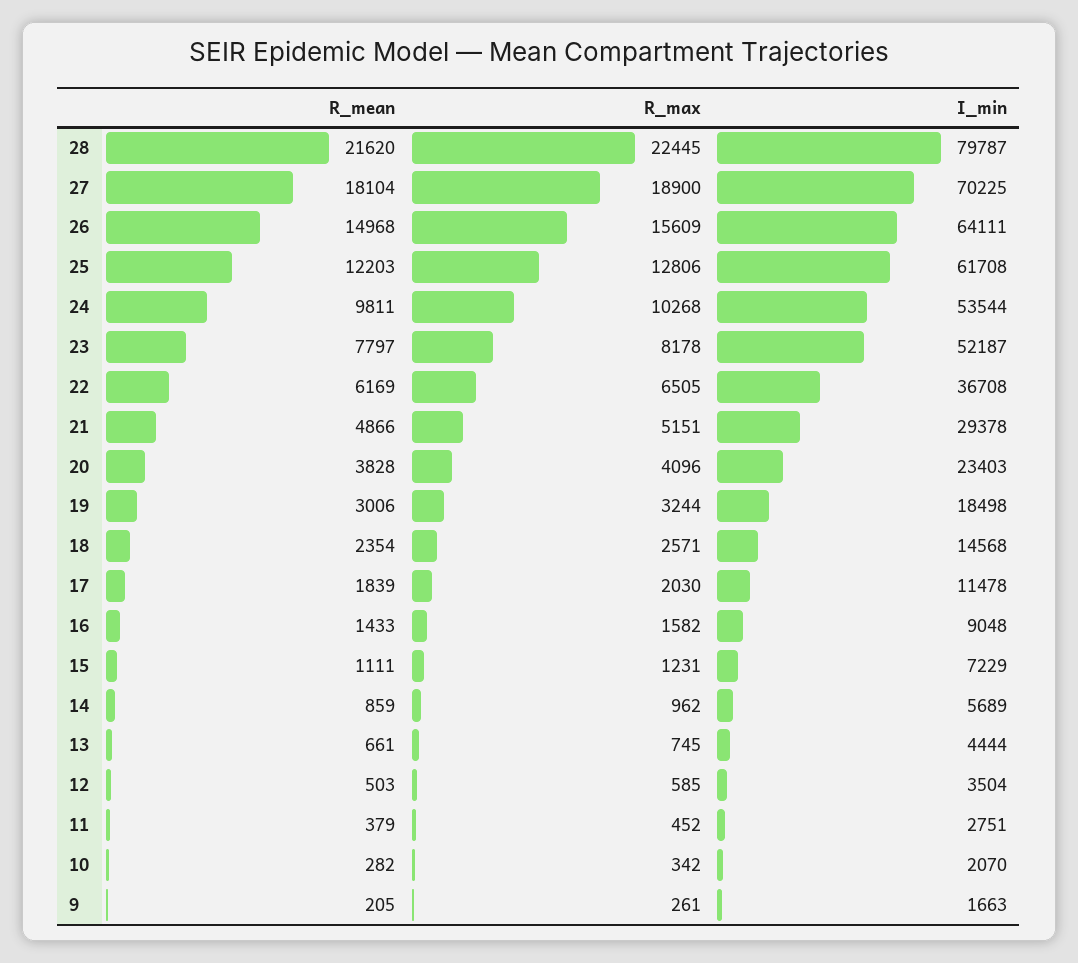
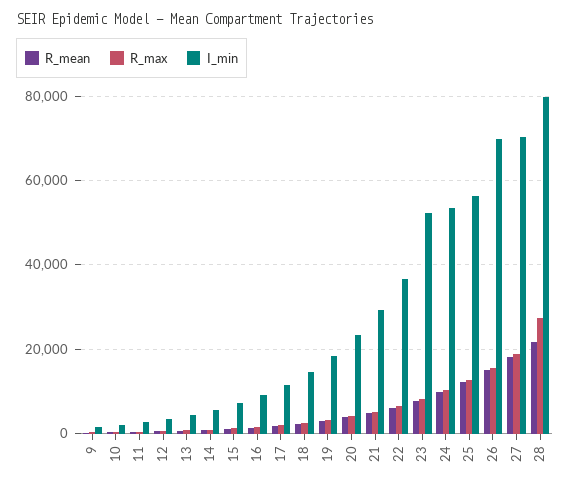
R_max, 28: 22445 -> 28000
I_min, 26: 64111 -> 70000
I_min, 25: 61708 -> 56000

